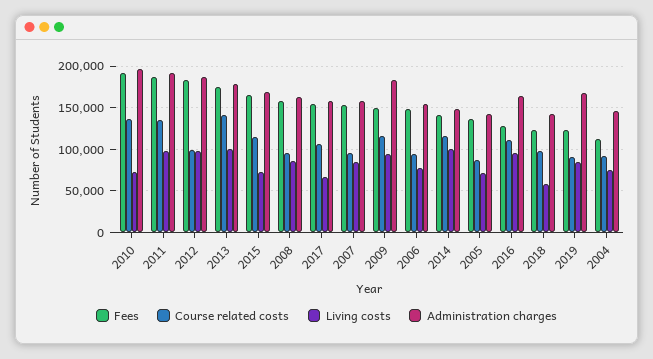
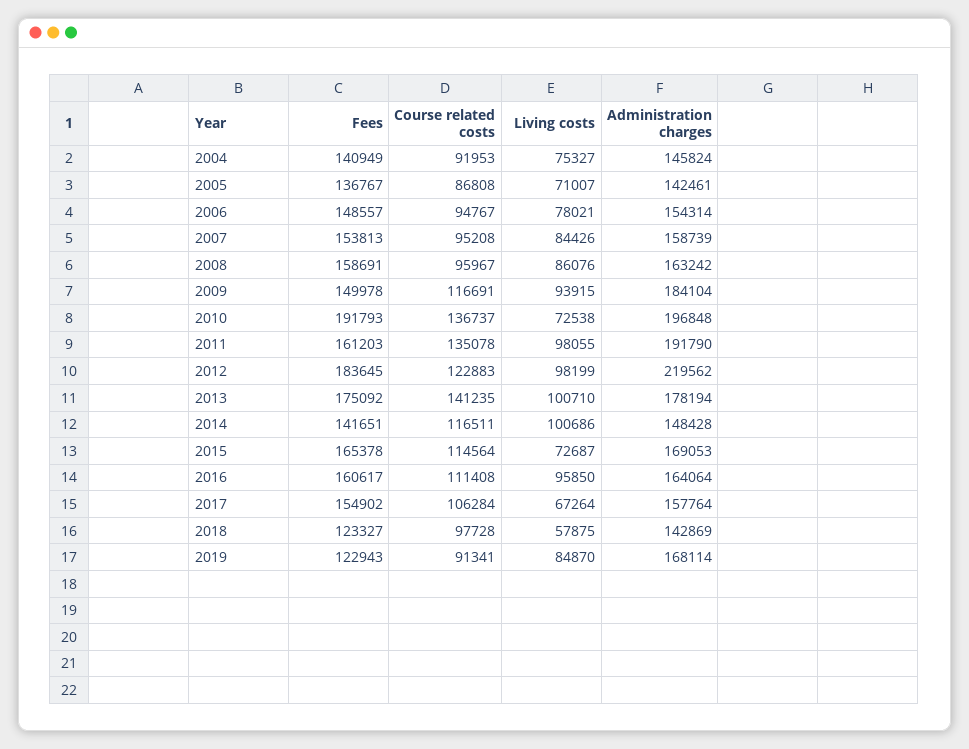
Fees, 2011: 190000 -> 161203
Course related costs, 2012: 100000 -> 122883
Administration charges, 2012: 190000 -> 219562
Fees, 2016: 130000 -> 160617
Fees, 2004: 110000 -> 140949

